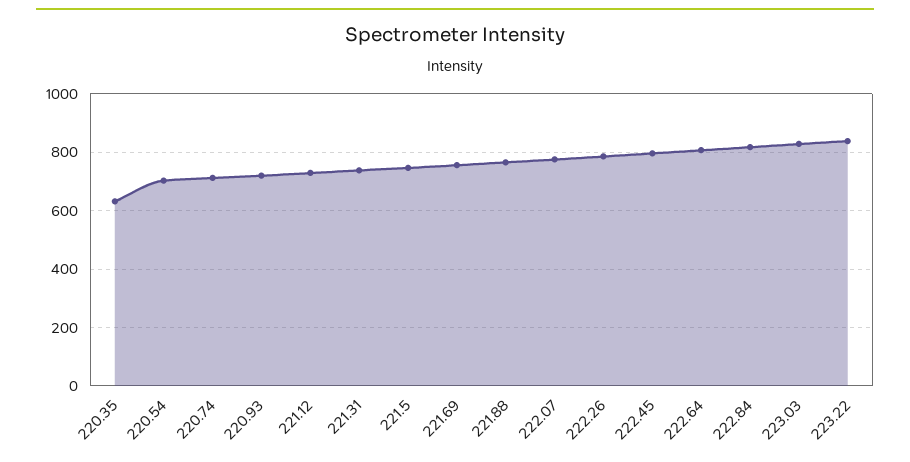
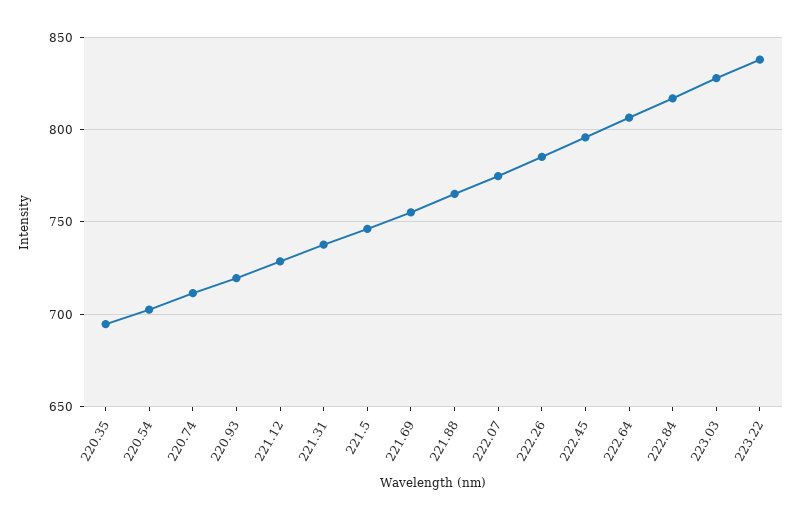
220.35: 625 -> 695

